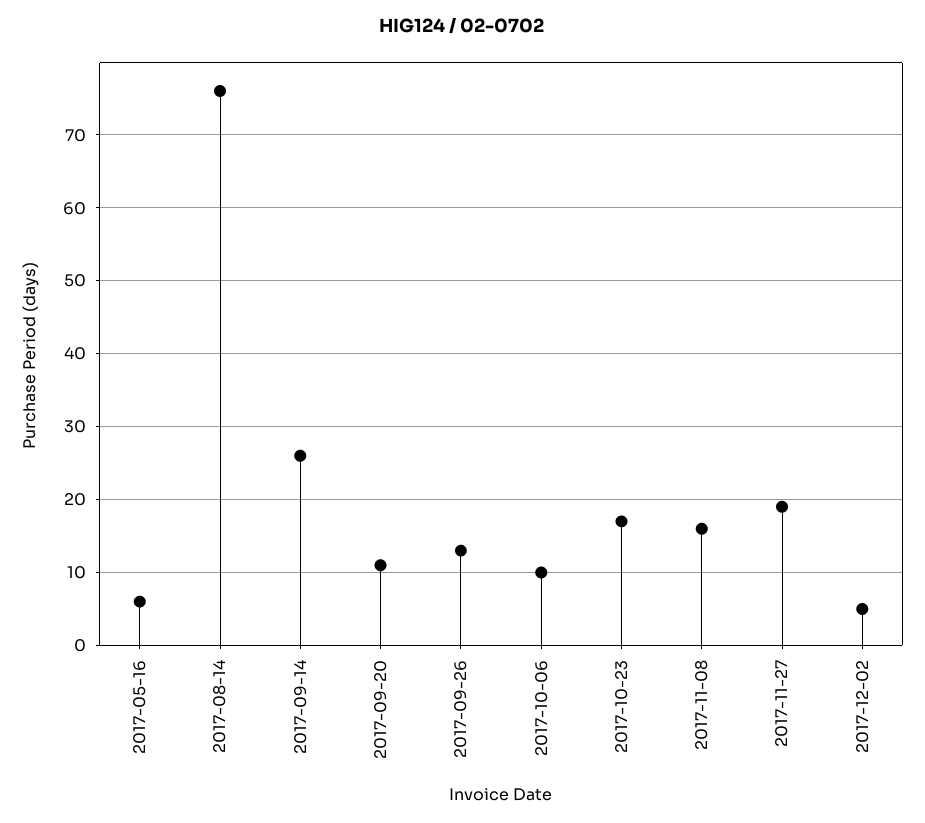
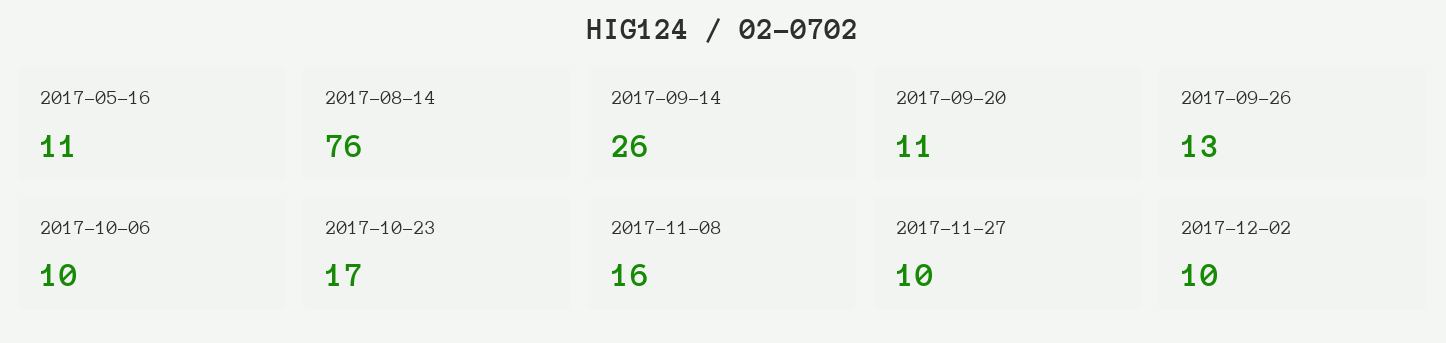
2017-05-16: 6 -> 11
2017-11-27: 19 -> 10
2017-12-02: 5 -> 10

